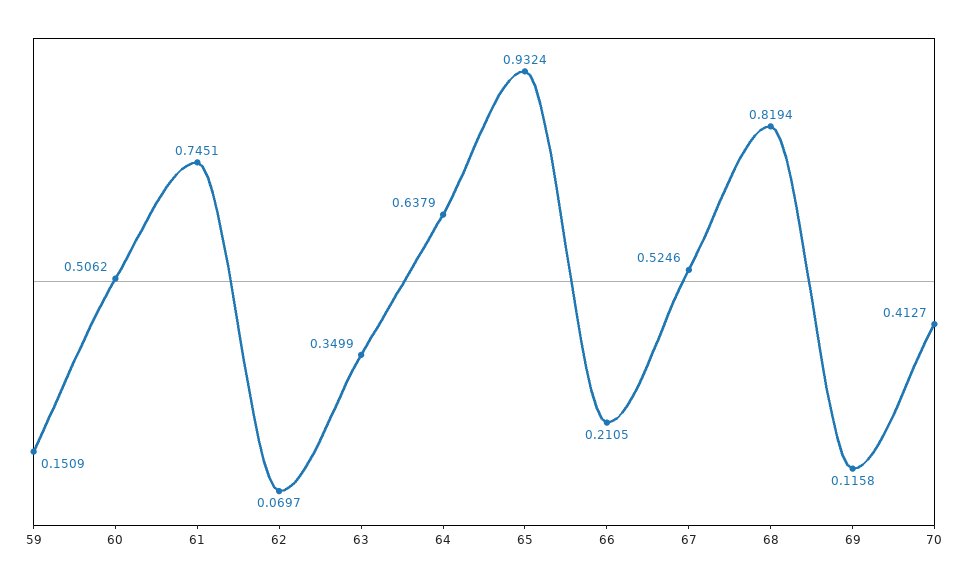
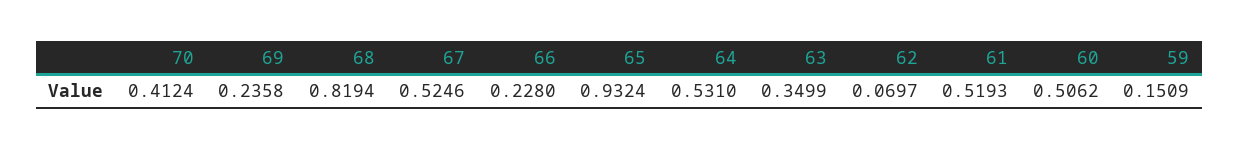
61: 0.7451 -> 0.5193
64: 0.6379 -> 0.531
66: 0.2105 -> 0.228
69: 0.1158 -> 0.2358
70: 0.4127 -> 0.4124

